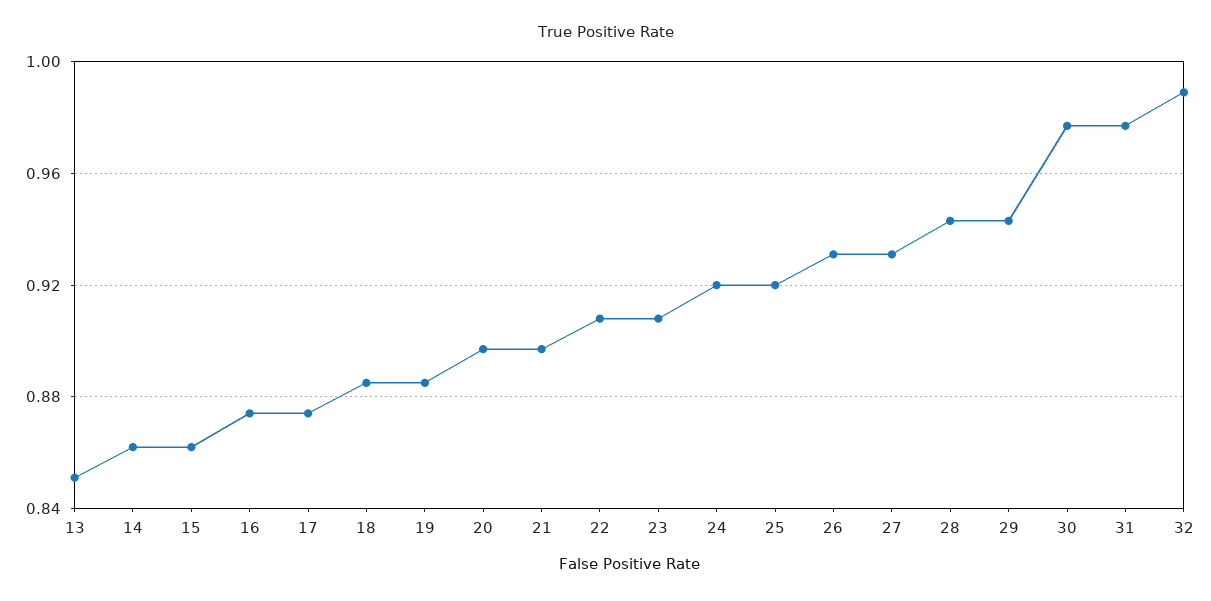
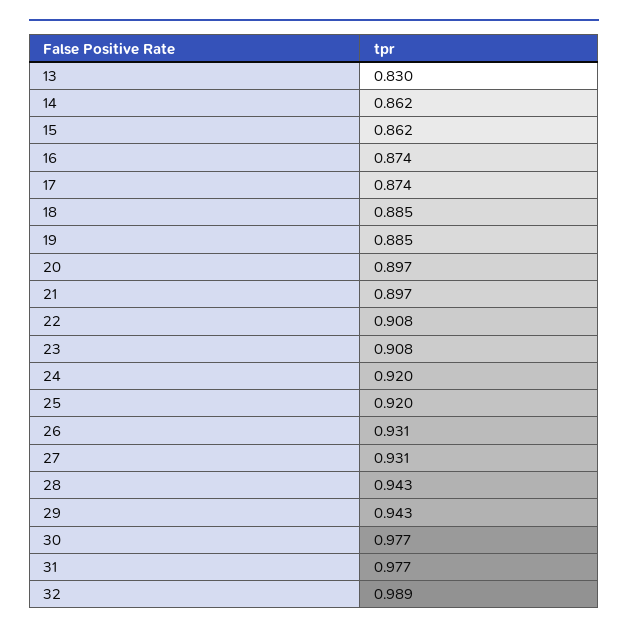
13: 0.85 -> 0.83

